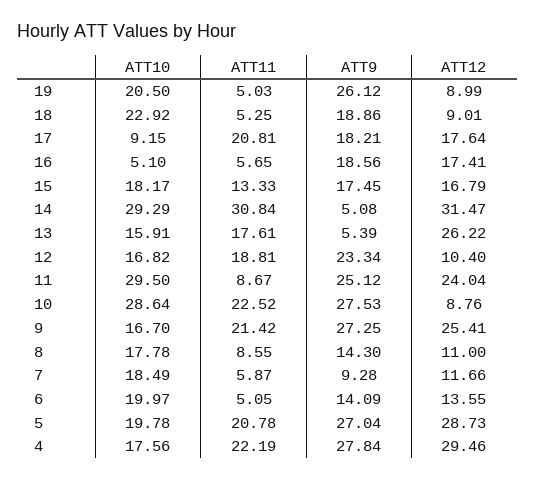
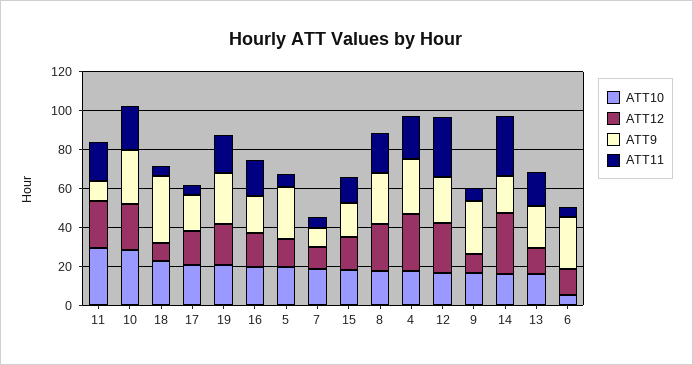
ATT11, 19: 5.03 -> 20
ATT12, 19: 8.99 -> 20
ATT9, 18: 18.86 -> 35
ATT10, 17: 9.15 -> 20
ATT11, 17: 20.81 -> 5
ATT10, 16: 5.1 -> 20
ATT11, 16: 5.65 -> 20
ATT10, 14: 29.29 -> 15
ATT9, 14: 5.08 -> 20
ATT9, 13: 5.39 -> 20
ATT12, 13: 26.22 -> 15
ATT11, 12: 18.81 -> 30
ATT12, 12: 10.4 -> 25
ATT11, 11: 8.67 -> 20
ATT9, 11: 25.12 -> 10
ATT12, 10: 8.76 -> 25
ATT11, 9: 21.42 -> 5
ATT12, 9: 25.41 -> 10
ATT11, 8: 8.55 -> 20
ATT9, 8: 14.3 -> 25
ATT12, 8: 11 -> 25
ATT10, 6: 19.97 -> 5
ATT9, 6: 14.09 -> 25
ATT11, 5: 20.78 -> 5
ATT12, 5: 28.73 -> 15

